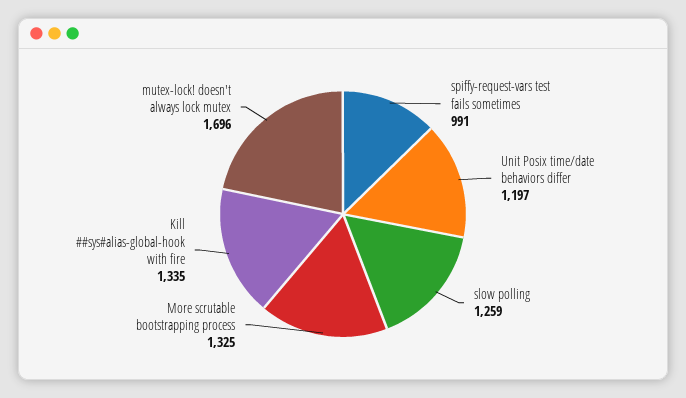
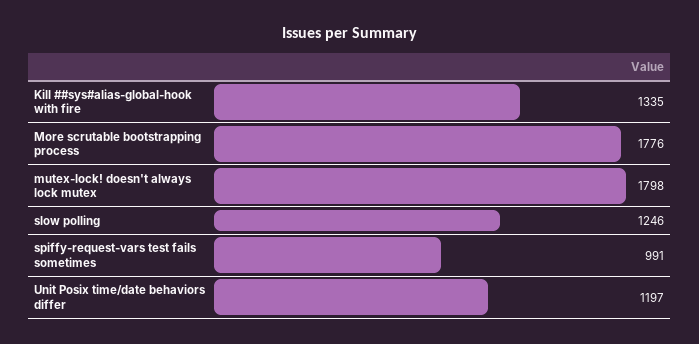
slow polling: 1259 -> 1246
More scrutable bootstrapping process: 1325 -> 1776
mutex-lock! doesn't always lock mutex: 1696 -> 1798

